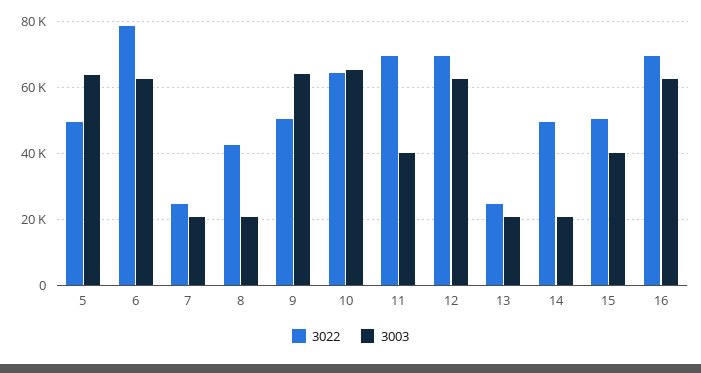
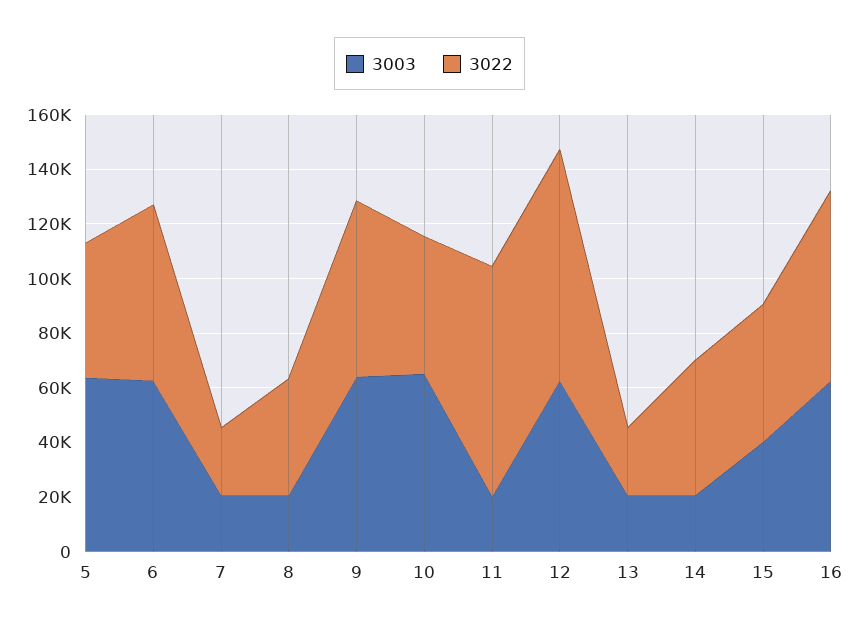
3022, 6: 78000 -> 65000
3022, 9: 50000 -> 65000
3022, 10: 64000 -> 50000
3022, 11: 70000 -> 85000
3003, 11: 40000 -> 20000
3022, 12: 70000 -> 85000

